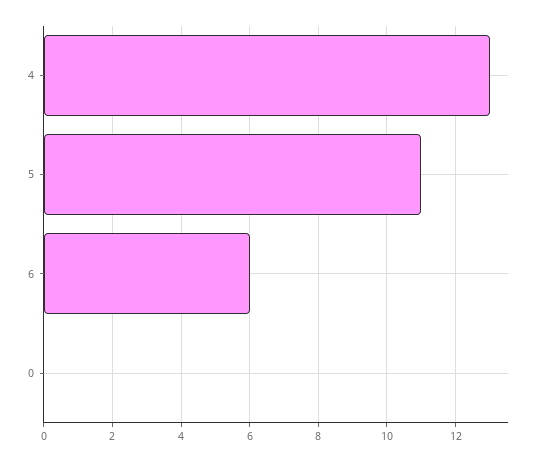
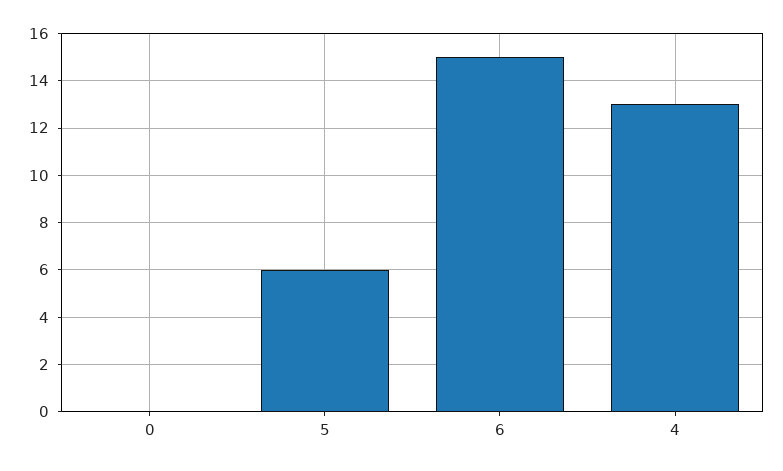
5: 11 -> 6
6: 6 -> 15

